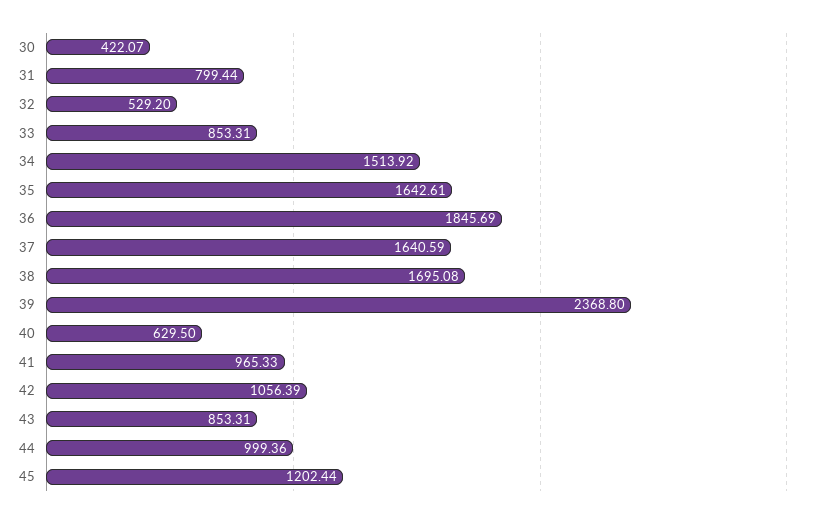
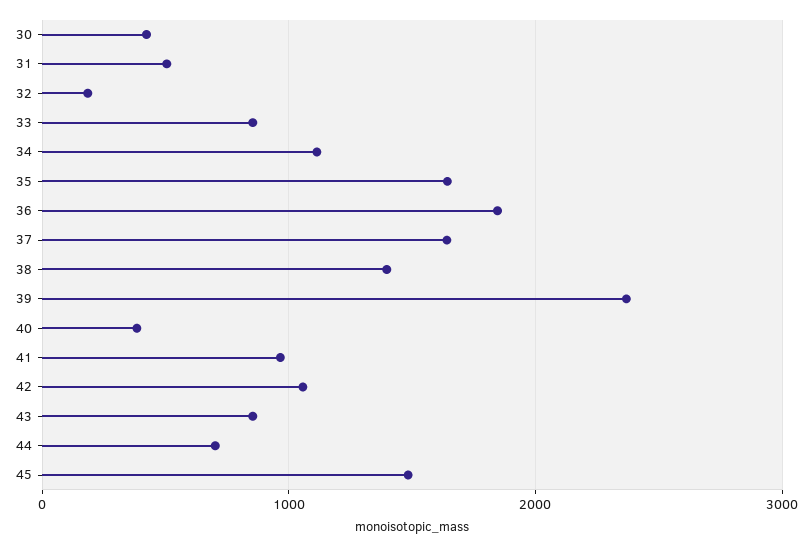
31: 799.44 -> 500
32: 529.2 -> 200
34: 1513.92 -> 1100
38: 1695.08 -> 1400
40: 629.5 -> 400
44: 999.36 -> 700
45: 1202.44 -> 1500

